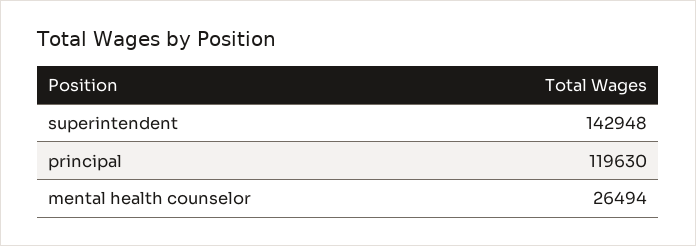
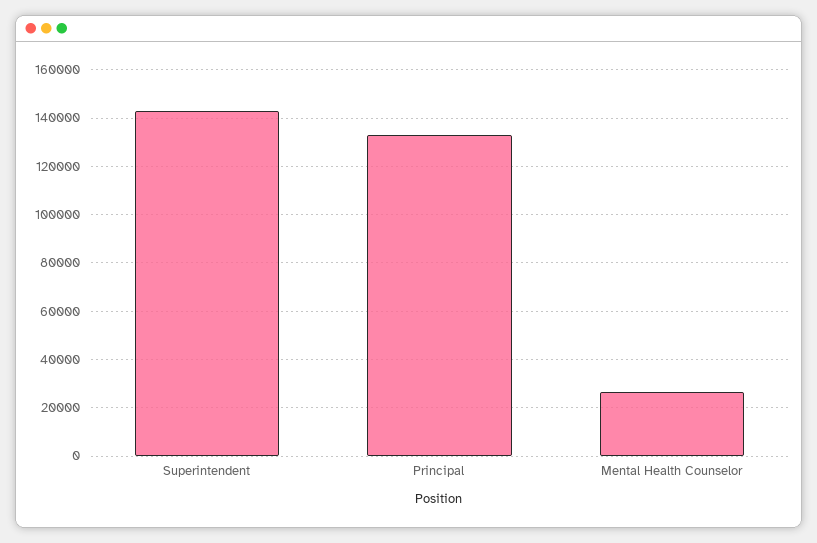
principal: 119630 -> 132500

